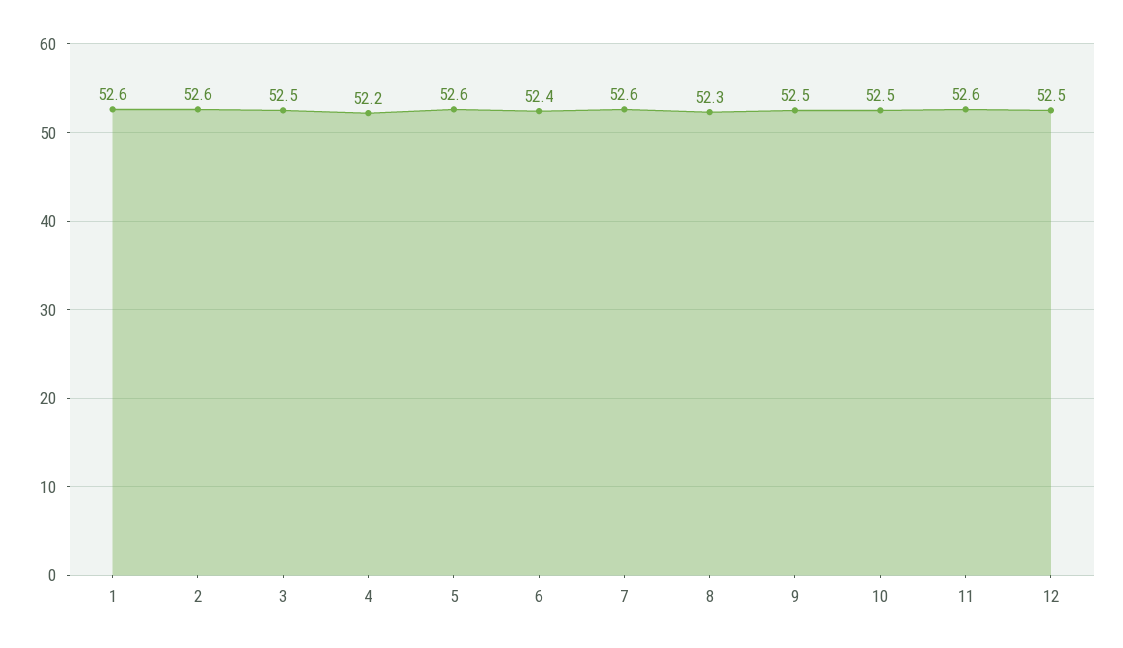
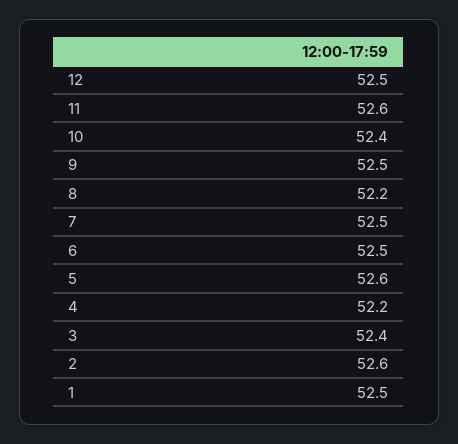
1: 52.6 -> 52.5
3: 52.5 -> 52.4
6: 52.4 -> 52.5
7: 52.6 -> 52.5
8: 52.3 -> 52.2
10: 52.5 -> 52.4

